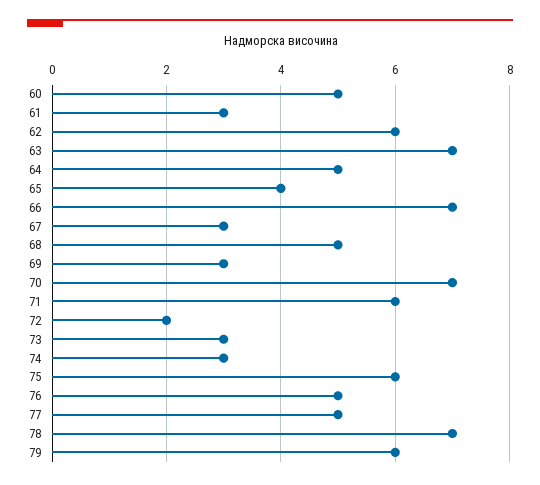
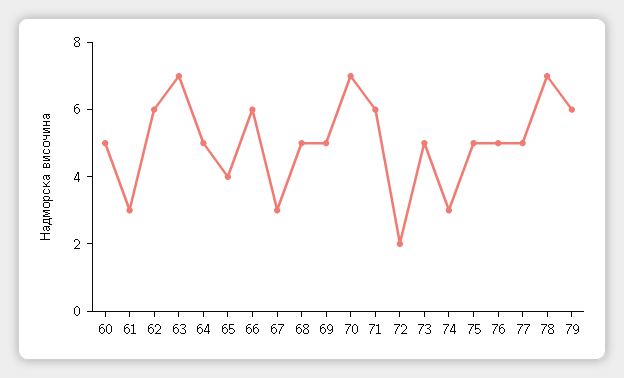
66: 7 -> 6
69: 3 -> 5
73: 3 -> 5
75: 6 -> 5

